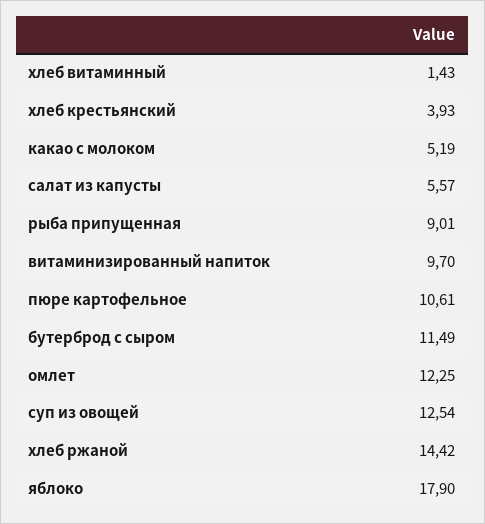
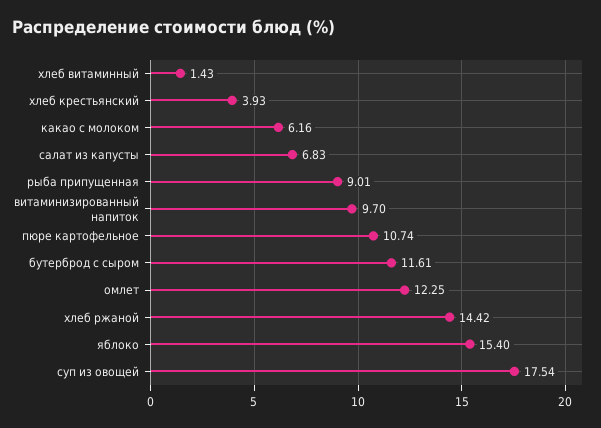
какао с молоком: 5.19 -> 6.16
салат из капусты: 5.57 -> 6.83
пюре картофельное: 10.61 -> 10.74
бутерброд с сыром: 11.49 -> 11.61
суп из овощей: 12.54 -> 17.54
яблоко: 17.9 -> 15.4

